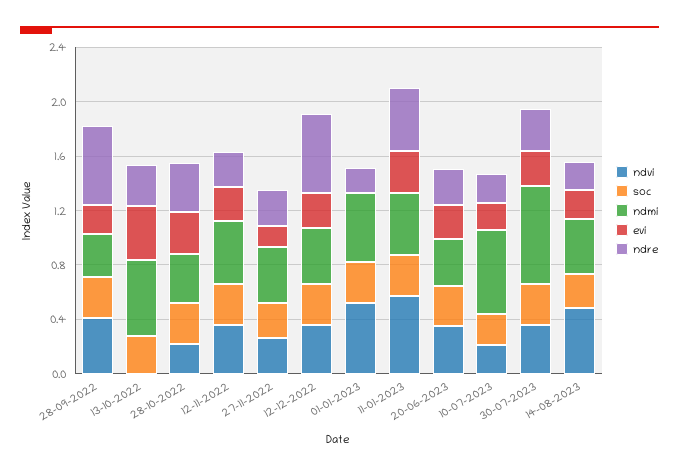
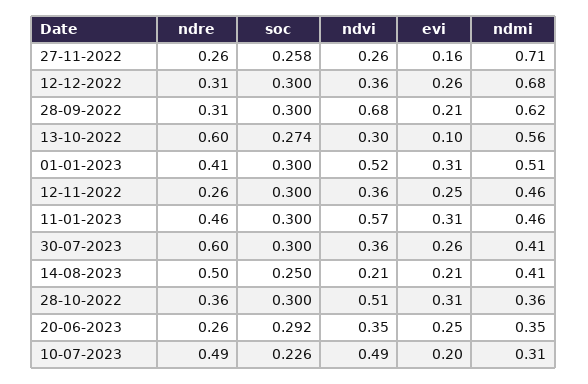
ndvi, 28-09-2022: 0.4 -> 0.68
ndmi, 28-09-2022: 0.3 -> 0.62
ndre, 28-09-2022: 0.6 -> 0.31
ndvi, 13-10-2022: 0 -> 0.3
evi, 13-10-2022: 0.4 -> 0.1
ndre, 13-10-2022: 0.3 -> 0.6
ndvi, 28-10-2022: 0.2 -> 0.51
ndmi, 27-11-2022: 0.4 -> 0.71
ndmi, 12-12-2022: 0.4 -> 0.68
ndre, 12-12-2022: 0.6 -> 0.31
evi, 01-01-2023: 0 -> 0.31
ndre, 01-01-2023: 0.2 -> 0.41
ndvi, 10-07-2023: 0.2 -> 0.49
ndmi, 10-07-2023: 0.6 -> 0.31
ndre, 10-07-2023: 0.2 -> 0.49
ndmi, 30-07-2023: 0.7 -> 0.41
ndre, 30-07-2023: 0.3 -> 0.6
ndvi, 14-08-2023: 0.5 -> 0.21
ndre, 14-08-2023: 0.2 -> 0.5

